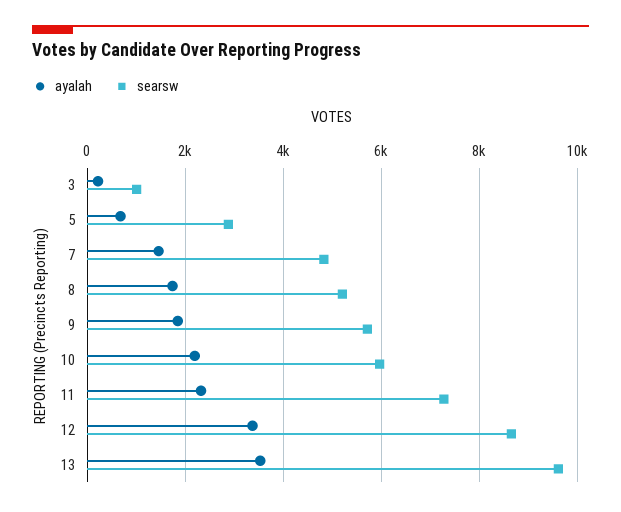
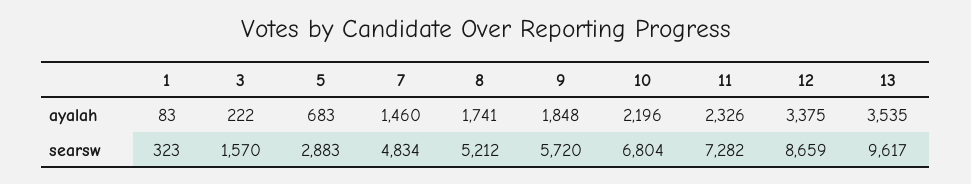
searsw, 3: 1000 -> 1570
searsw, 10: 6000 -> 6804
ayalah, 1: none -> 83
searsw, 1: none -> 323

